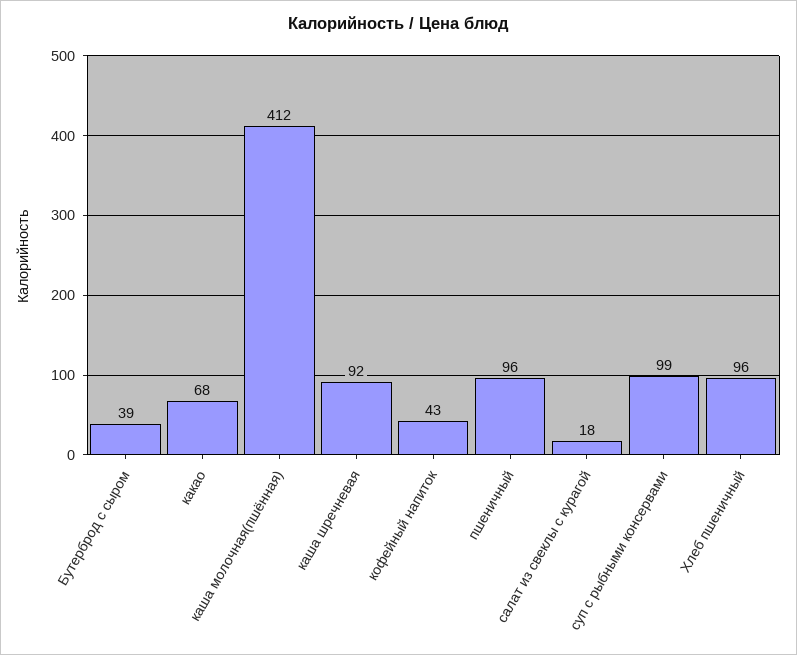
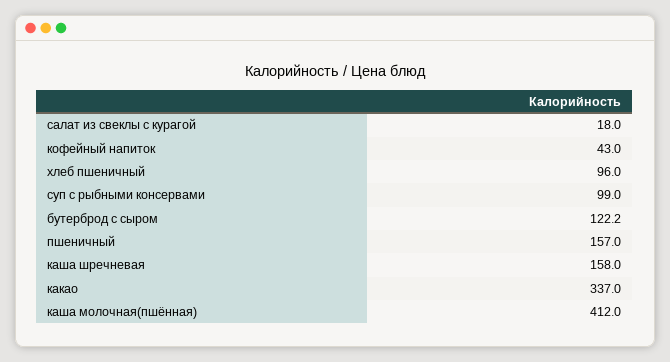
Бутерброд с сыром: 39 -> 122.2
какао: 68 -> 337
каша шречневая: 92 -> 158
пшеничный: 96 -> 157

